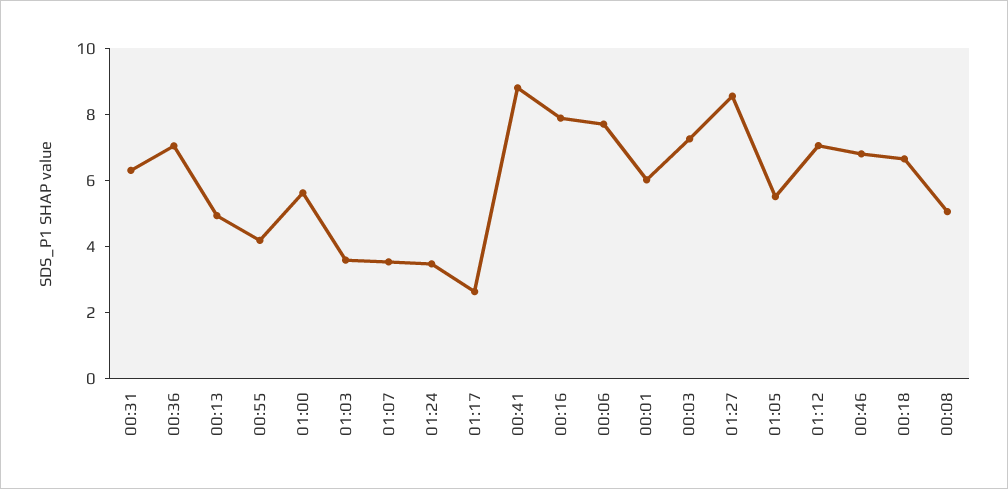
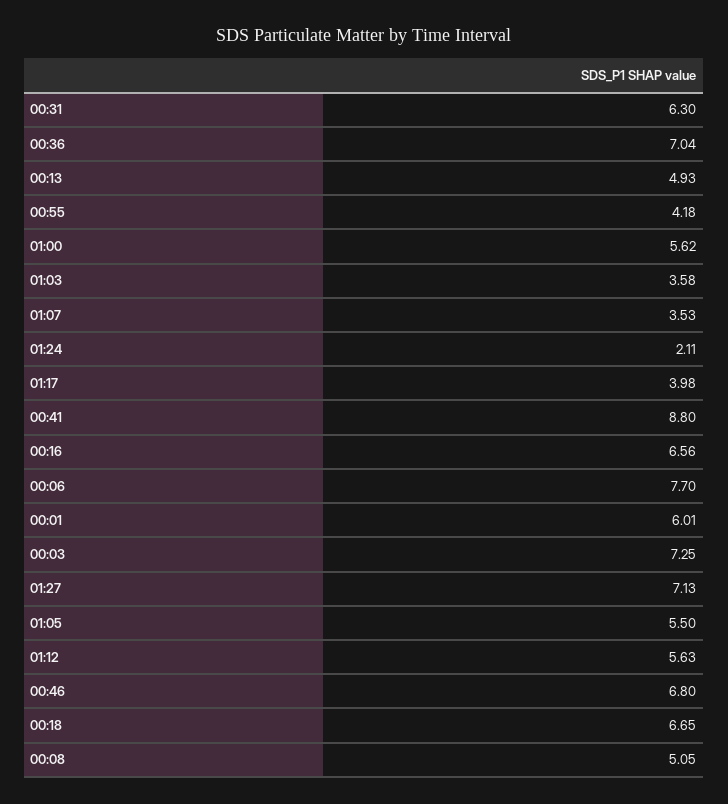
01:24: 3.5 -> 2.11
01:17: 2.5 -> 3.98
00:16: 8 -> 6.56
01:27: 8.5 -> 7.13
01:12: 7 -> 5.63

